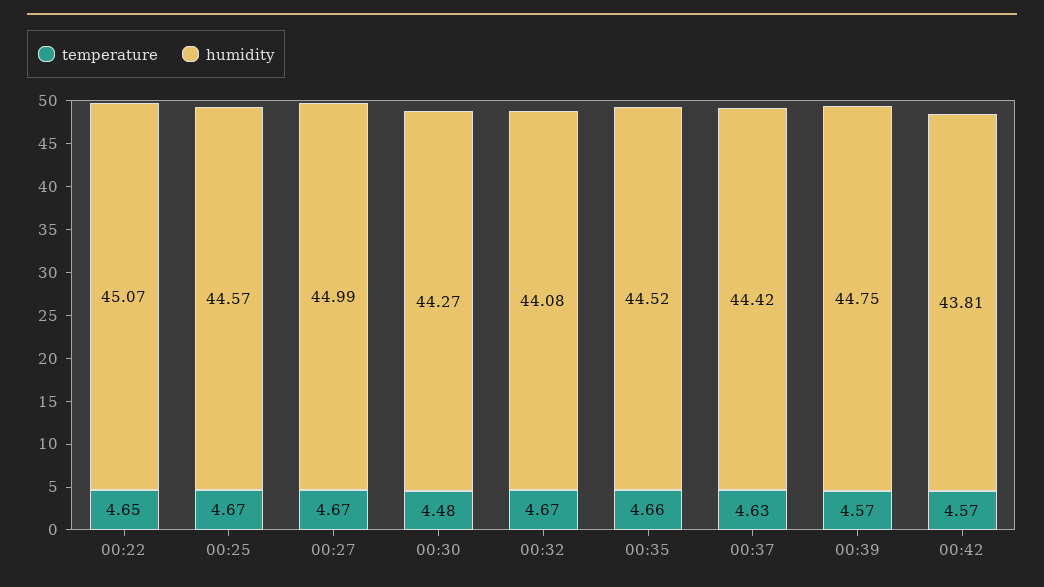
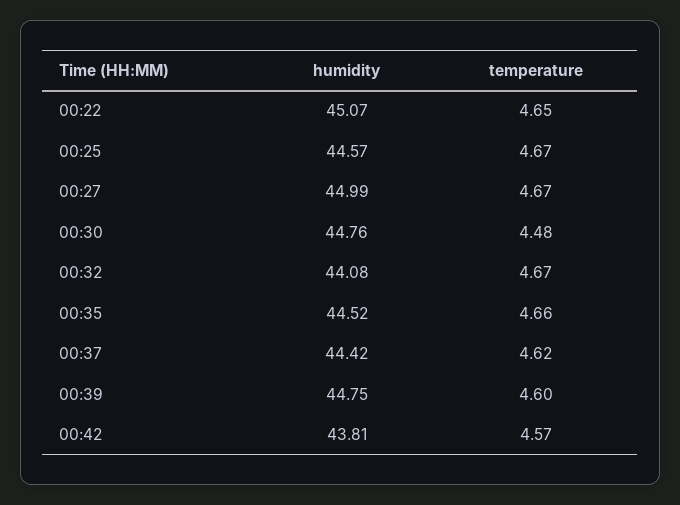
humidity, 00:30: 44.27 -> 44.76
temperature, 00:37: 4.63 -> 4.62
temperature, 00:39: 4.57 -> 4.6

